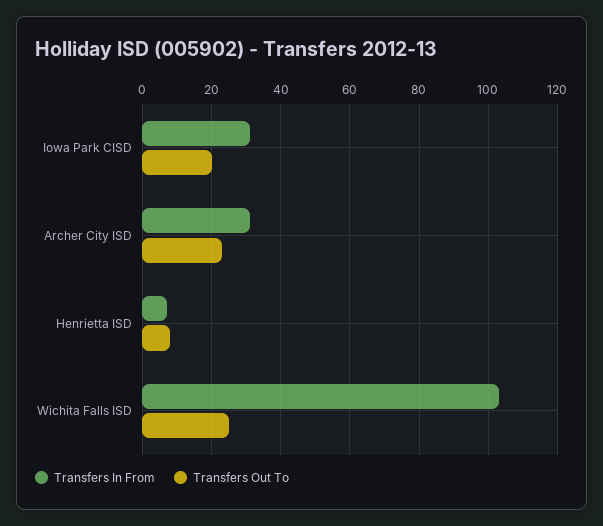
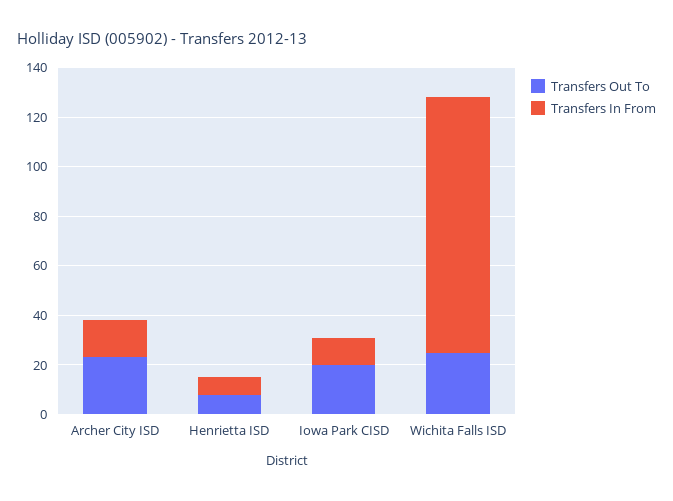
Transfers In From, Iowa Park CISD: 30 -> 10
Transfers In From, Archer City ISD: 30 -> 15

